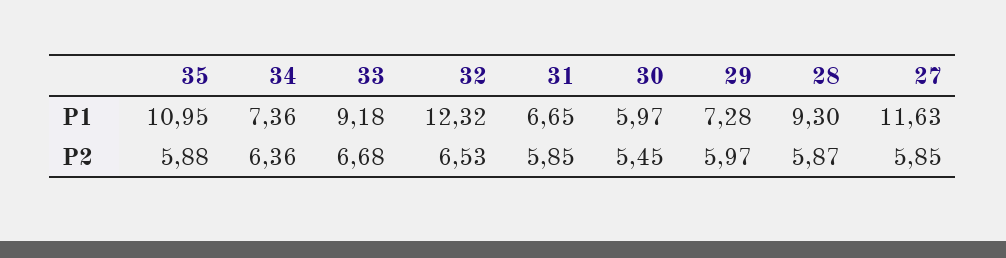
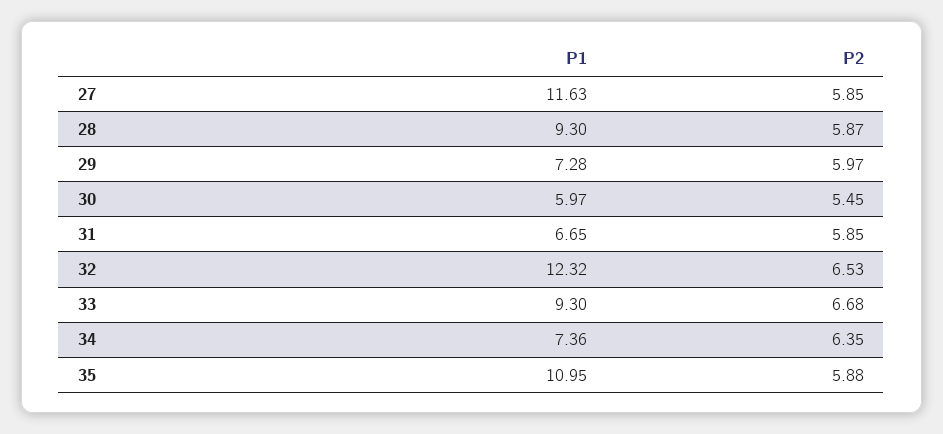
33, P1: 9.18 -> 9.3
34, P2: 6.36 -> 6.35

